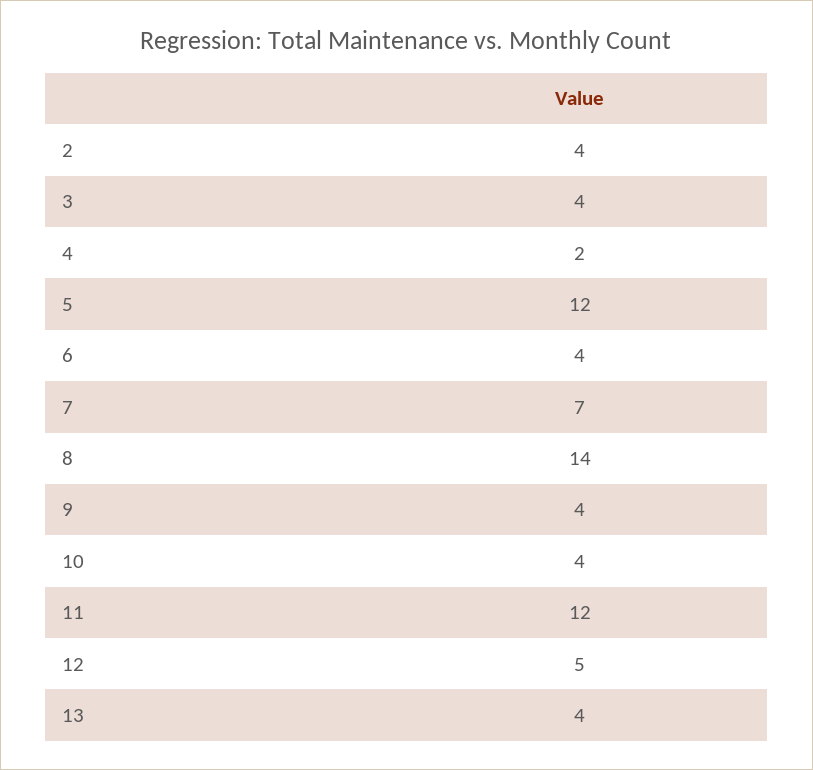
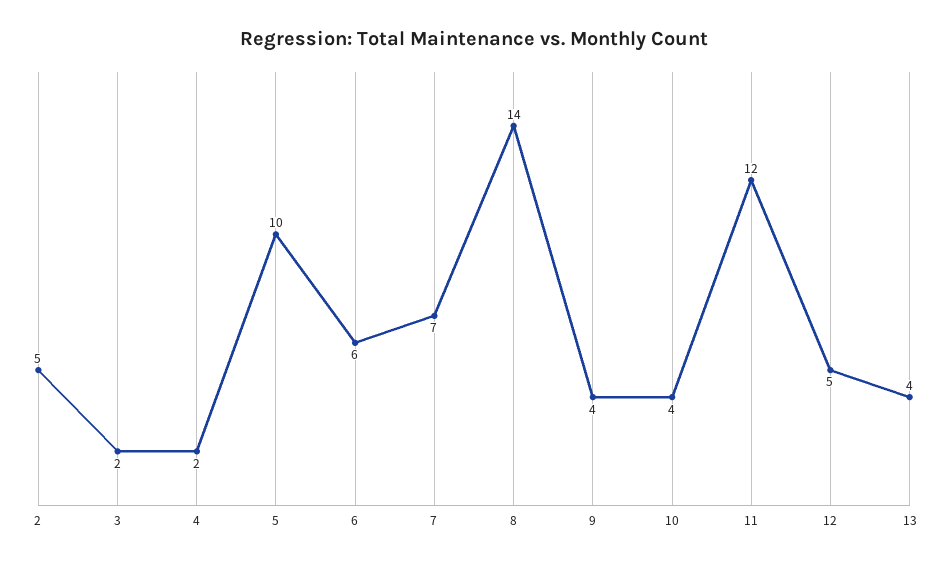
2: 4 -> 5
3: 4 -> 2
5: 12 -> 10
6: 4 -> 6

